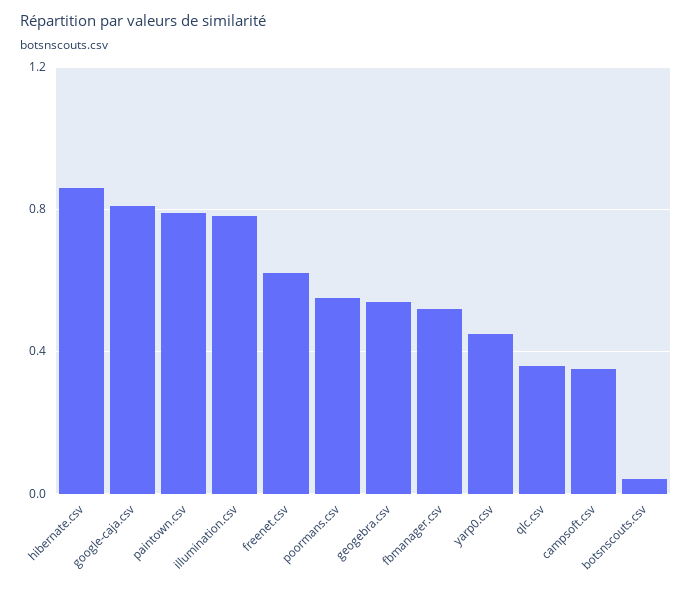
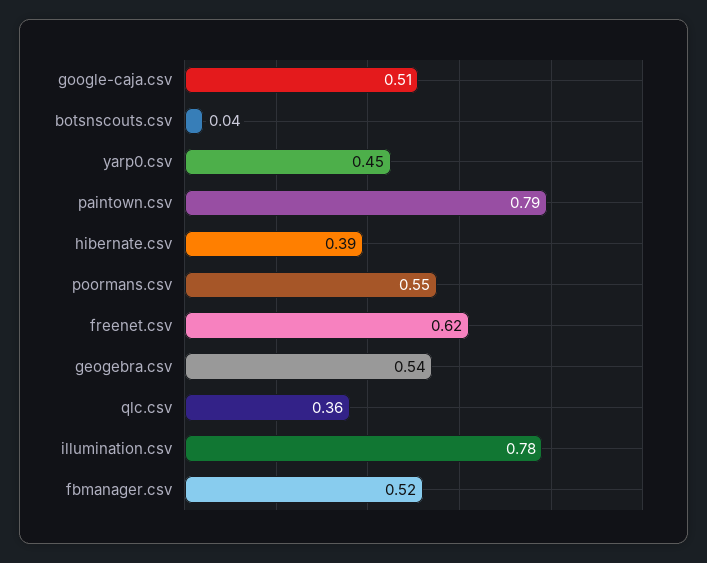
hibernate.csv: 0.85 -> 0.39
google-caja.csv: 0.8 -> 0.51
campsoft.csv: 0.35 -> none

